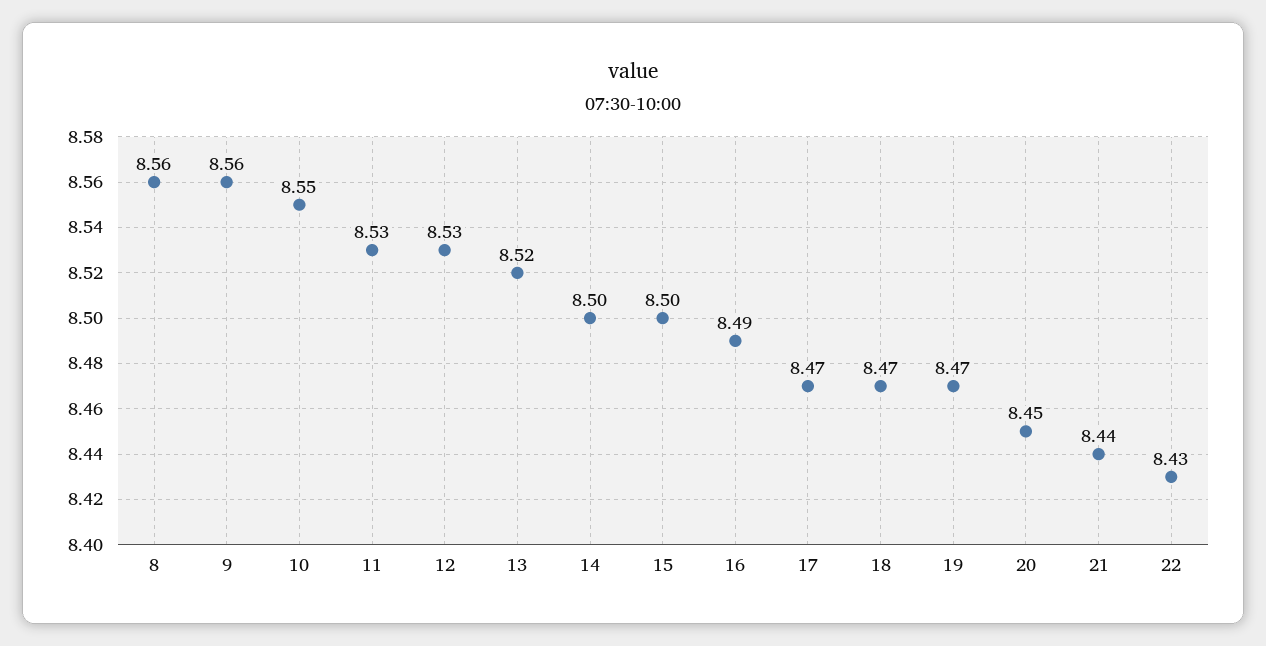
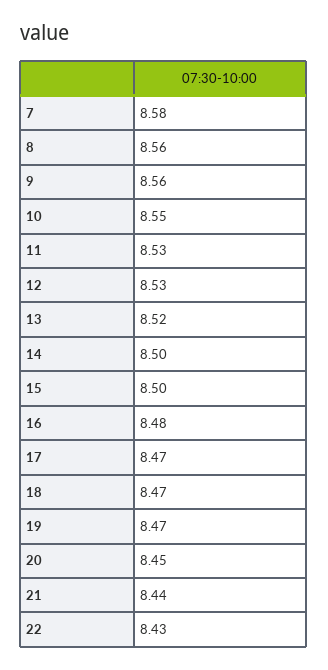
16: 8.49 -> 8.48
7: none -> 8.58

